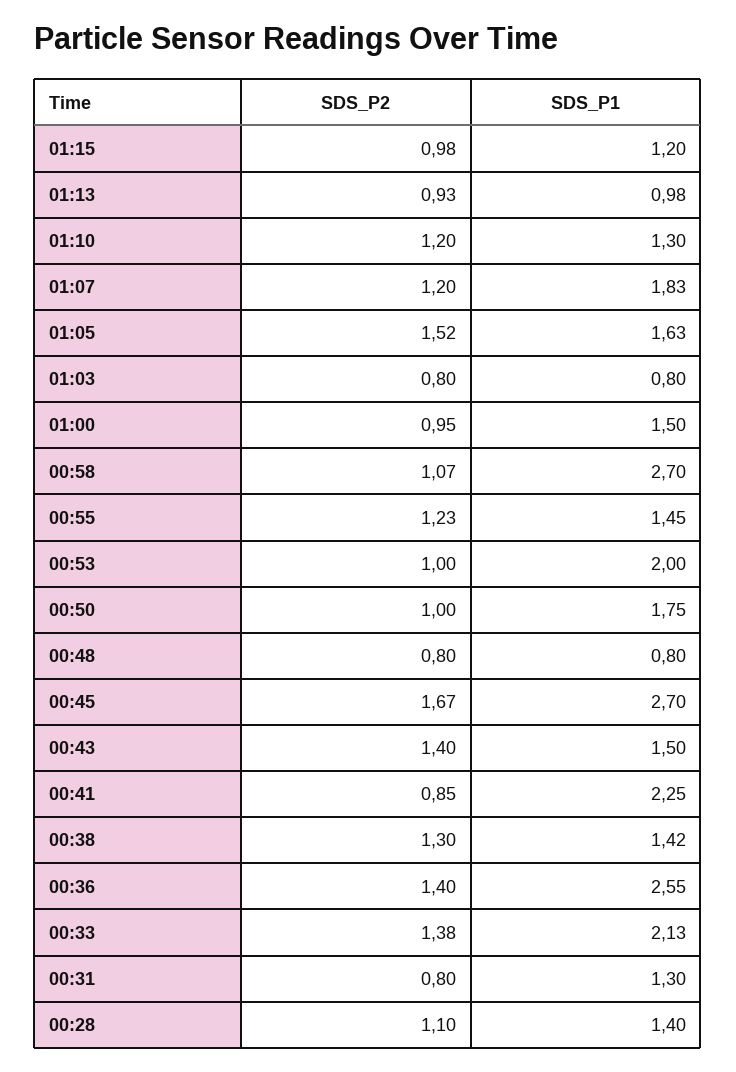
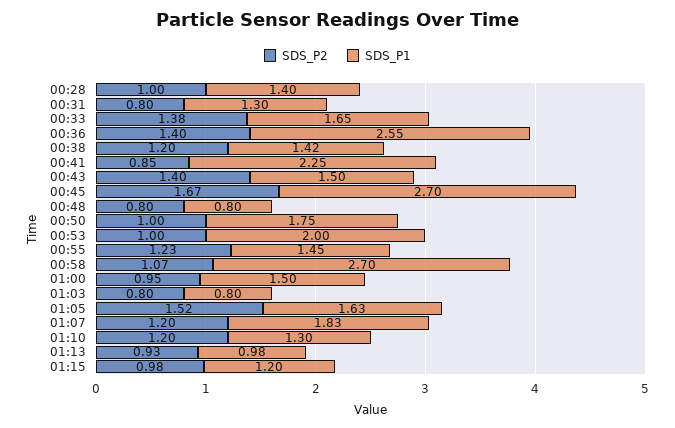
SDS_P2, 00:38: 1.3 -> 1.2
SDS_P1, 00:33: 2.13 -> 1.65
SDS_P2, 00:28: 1.1 -> 1

